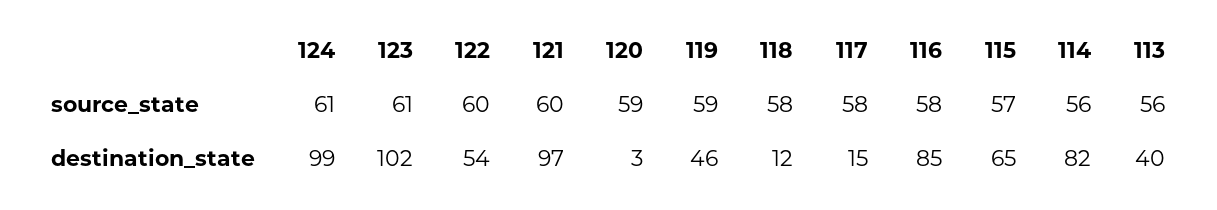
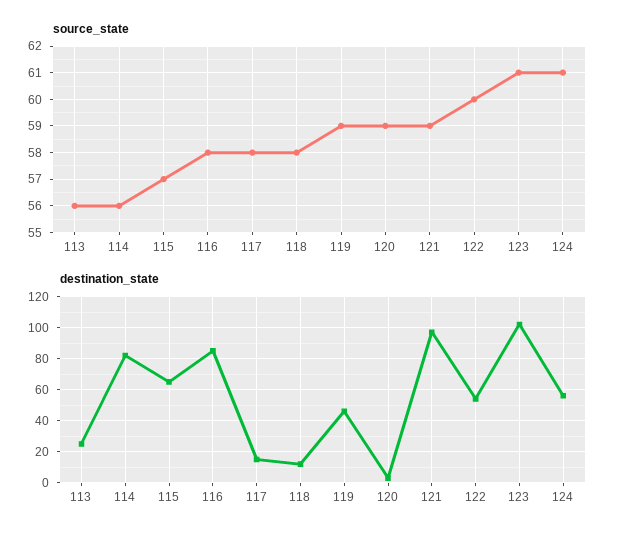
source_state, 121: 60 -> 59
destination_state, 124: 99 -> 55
destination_state, 113: 40 -> 25

